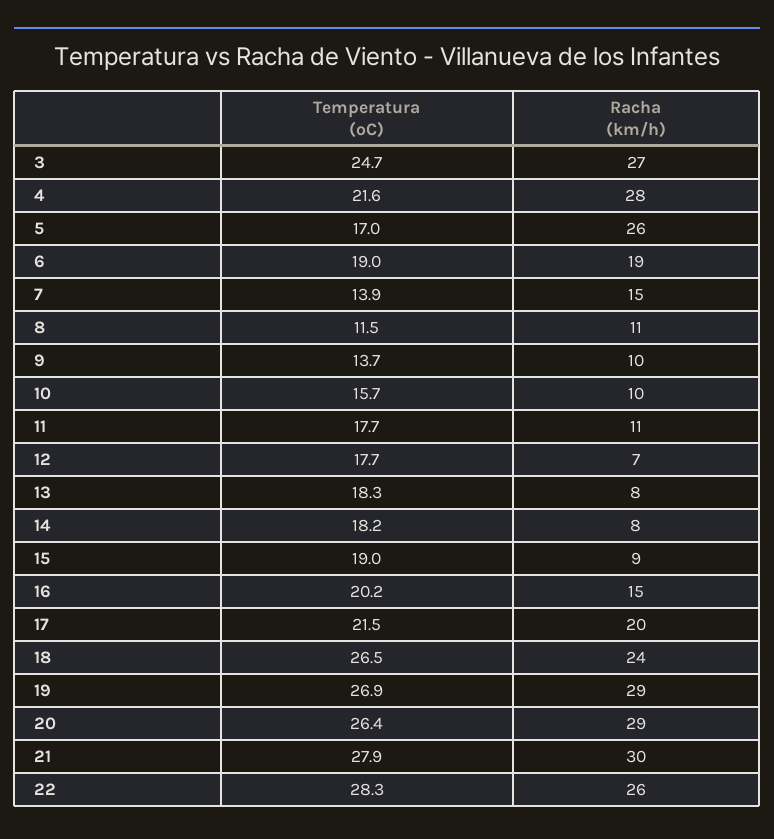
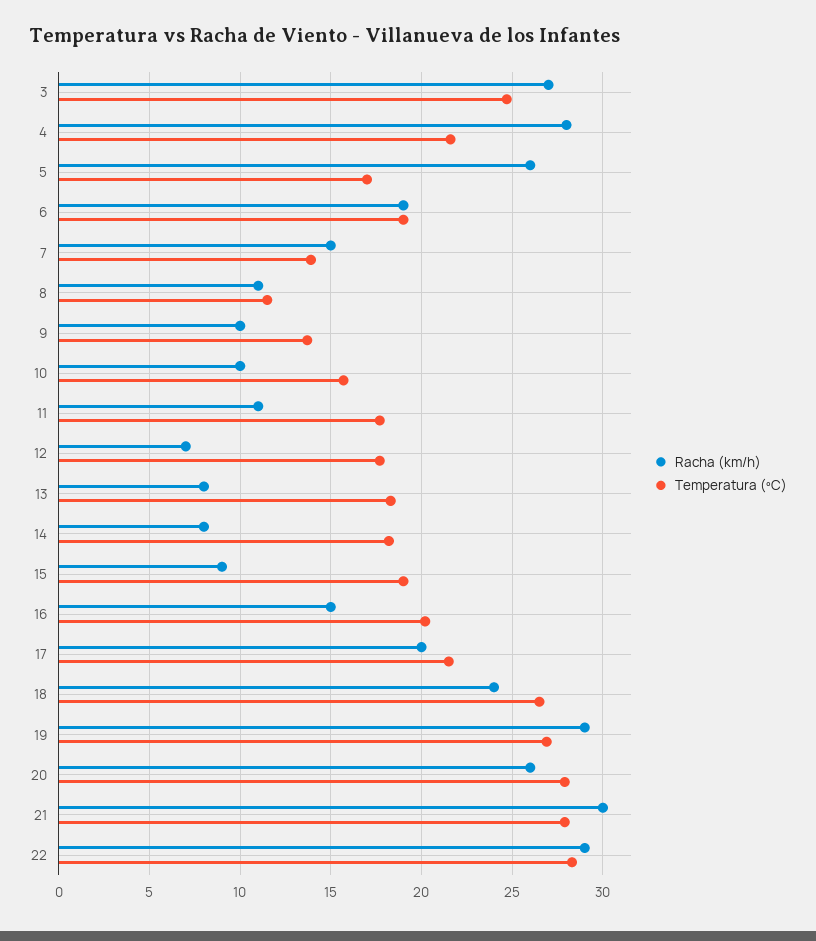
Temperatura (ºC), 20: 26.4 -> 28
Racha (km/h), 20: 29 -> 26
Racha (km/h), 22: 26 -> 29

